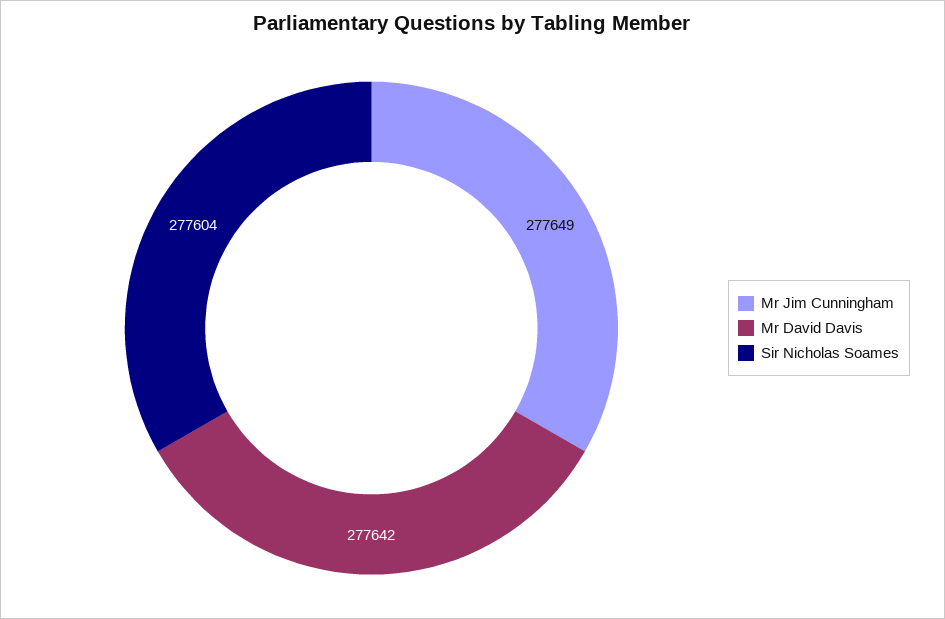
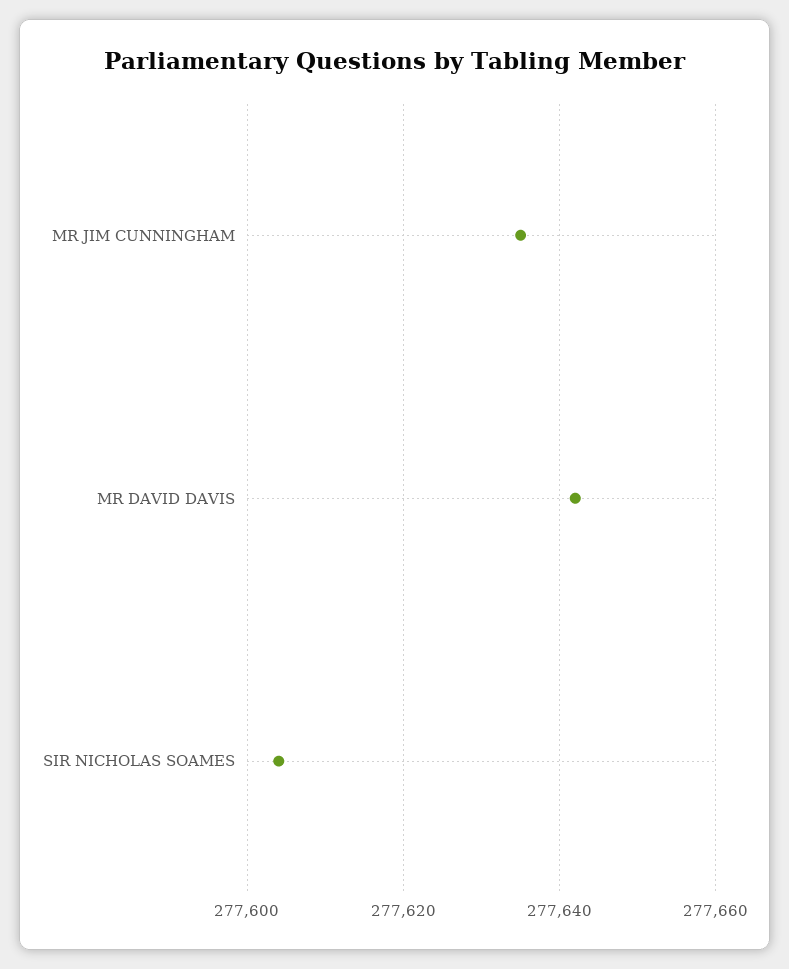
Mr Jim Cunningham: 277649 -> 277635

